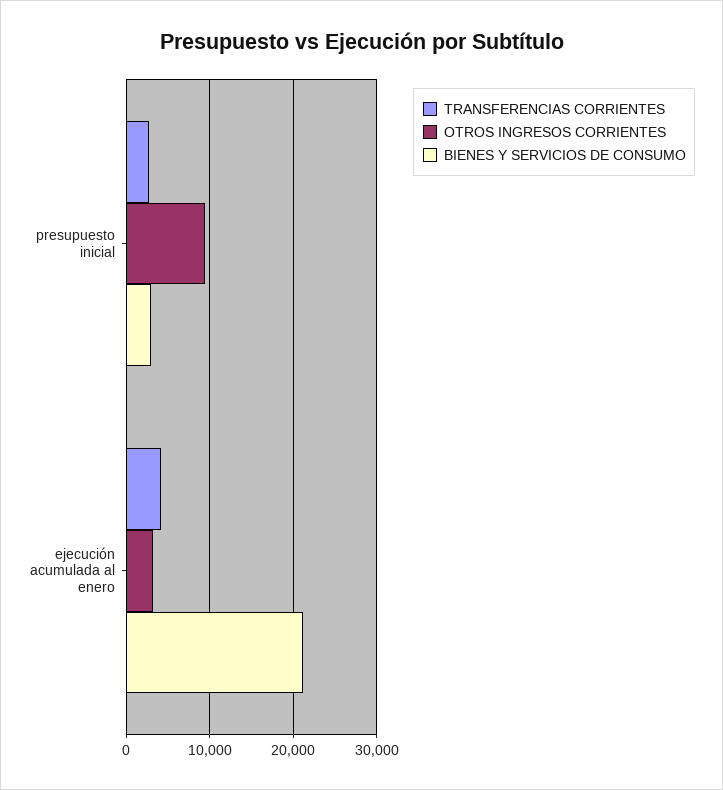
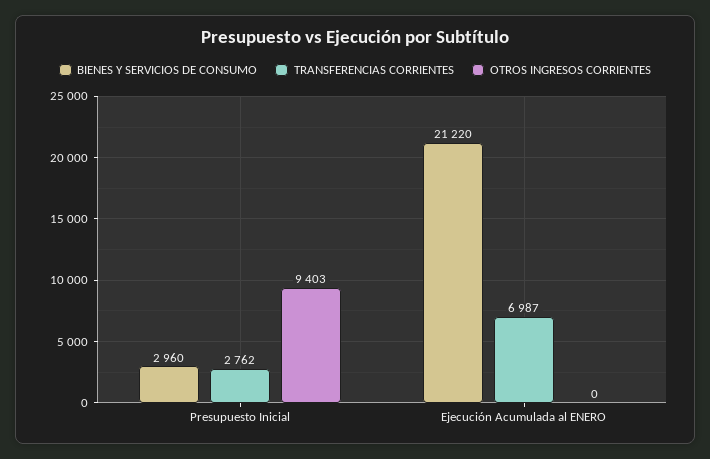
TRANSFERENCIAS CORRIENTES, ejecución acumulada al enero: 4000 -> 6987
OTROS INGRESOS CORRIENTES, ejecución acumulada al enero: 3000 -> 0

